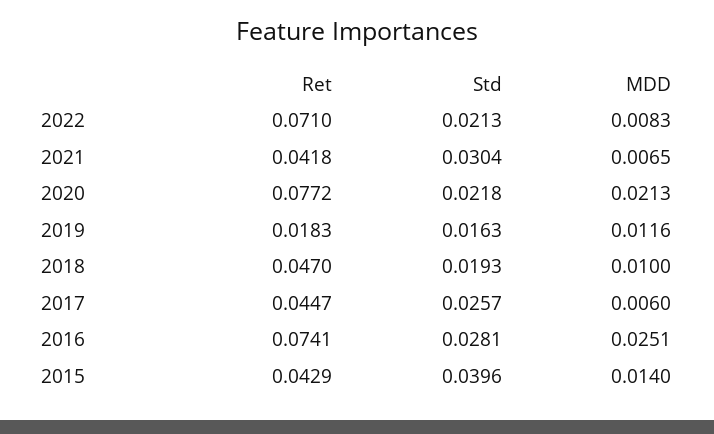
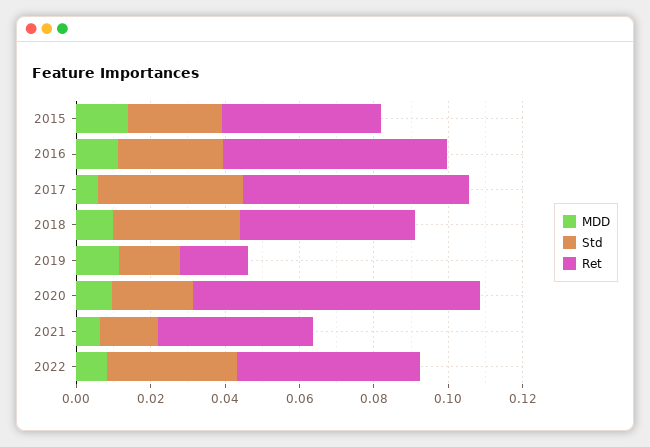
Ret, 2022: 0.071 -> 0.05
Std, 2022: 0.0213 -> 0.035
Std, 2021: 0.0304 -> 0.015
MDD, 2020: 0.0213 -> 0.01
Std, 2018: 0.0193 -> 0.035
Ret, 2017: 0.0447 -> 0.06
Std, 2017: 0.0257 -> 0.04
Ret, 2016: 0.0741 -> 0.06
MDD, 2016: 0.0251 -> 0.01
Std, 2015: 0.0396 -> 0.025

